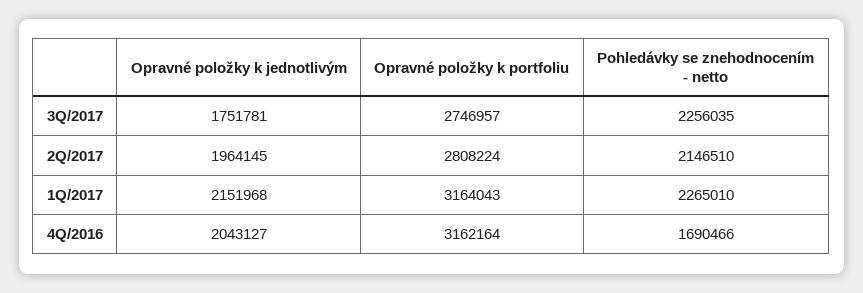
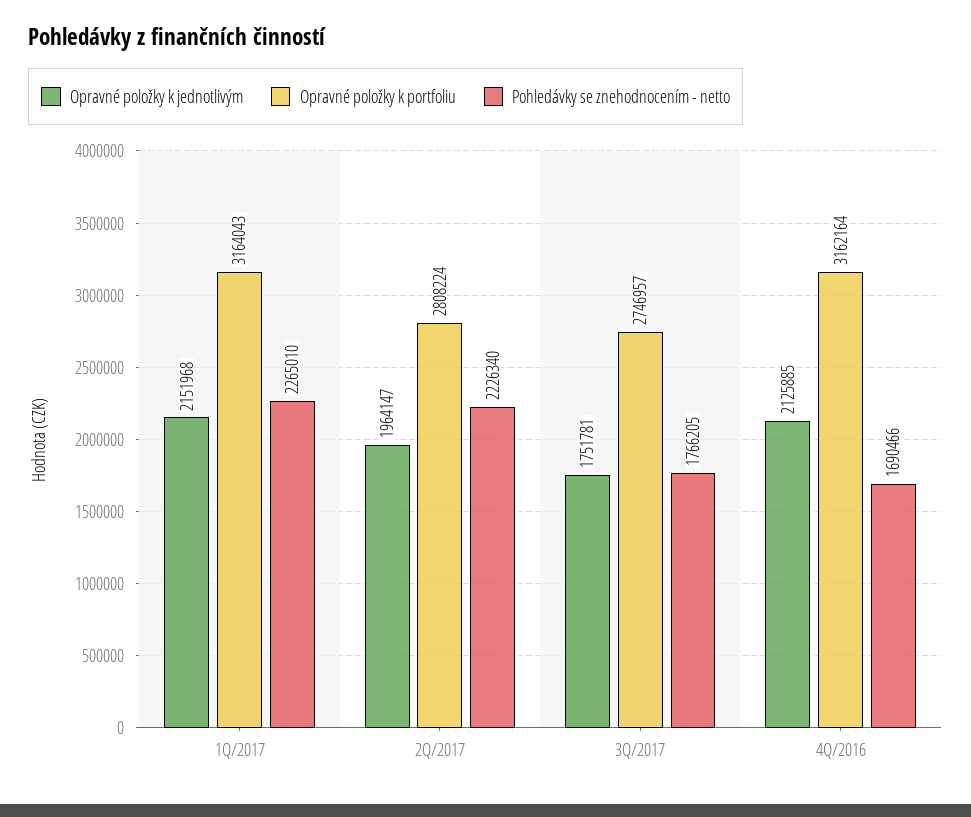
Pohledávky se znehodnocením - netto, 3Q/2017: 2256035 -> 1766205
Opravné položky k jednotlivým, 2Q/2017: 1964145 -> 1964147
Pohledávky se znehodnocením - netto, 2Q/2017: 2146510 -> 2226340
Opravné položky k jednotlivým, 4Q/2016: 2043127 -> 2125885

